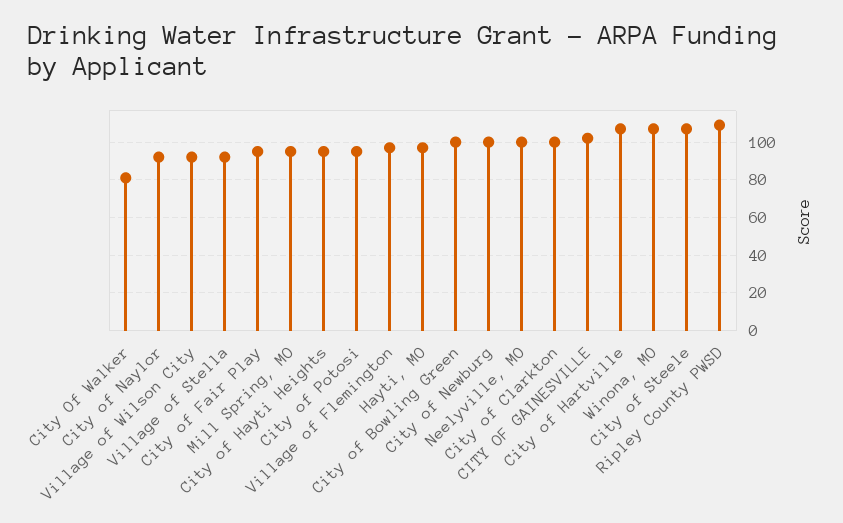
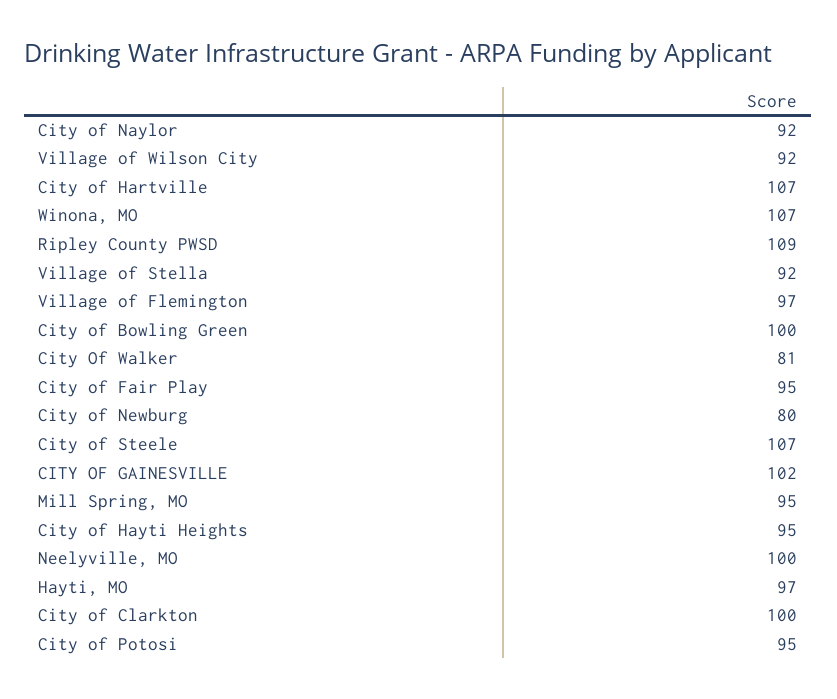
City of Newburg: 100 -> 80

